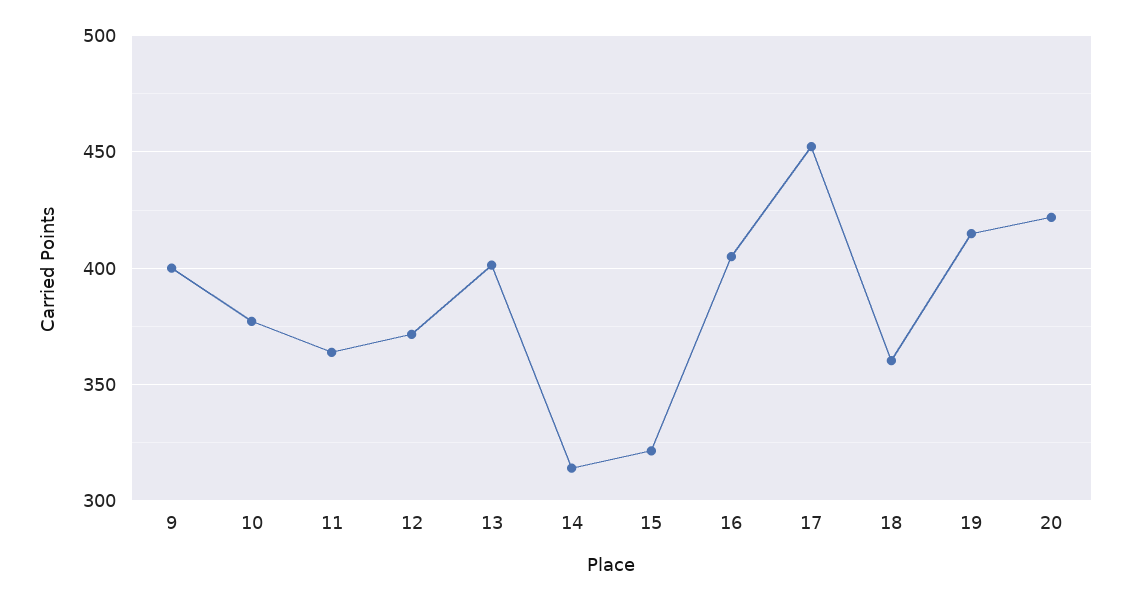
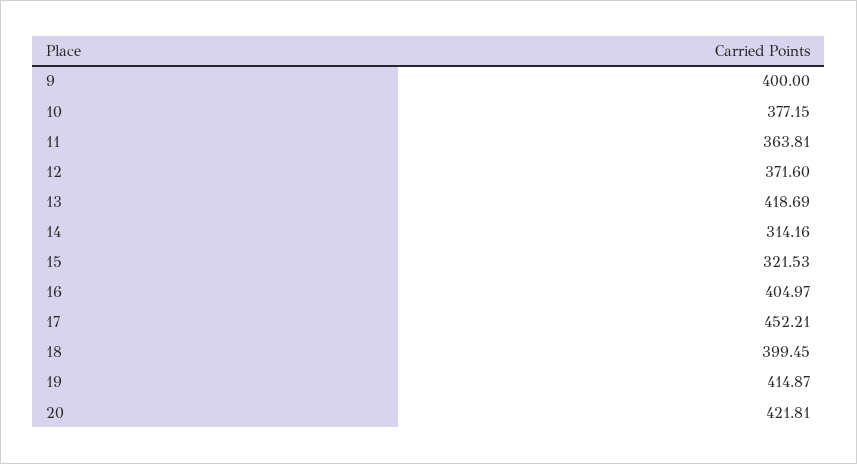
13: 400 -> 418.69
18: 360 -> 399.45

